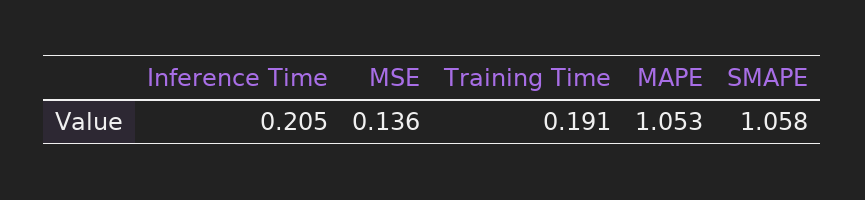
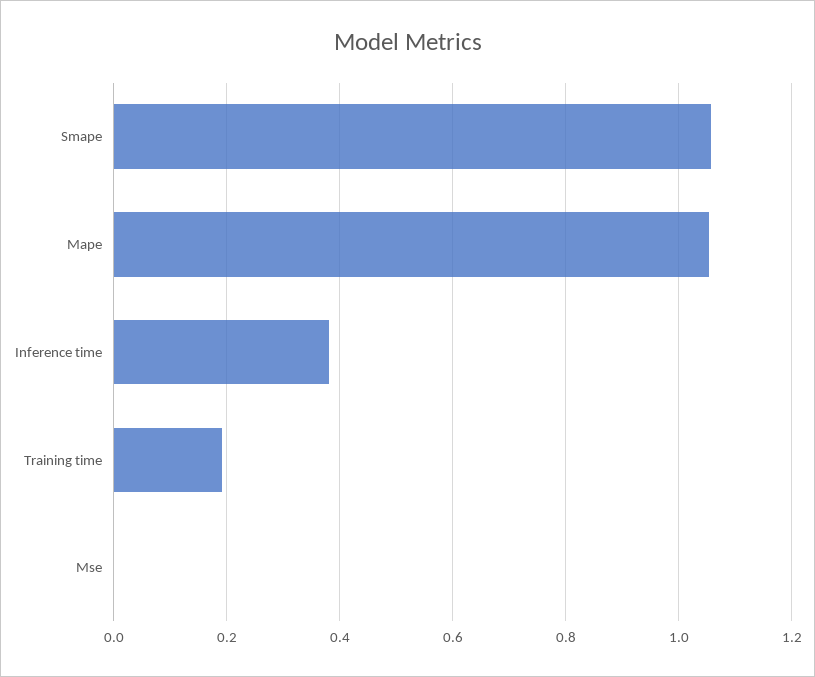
Inference Time: 0.205 -> 0.38
MSE: 0.136 -> 0

